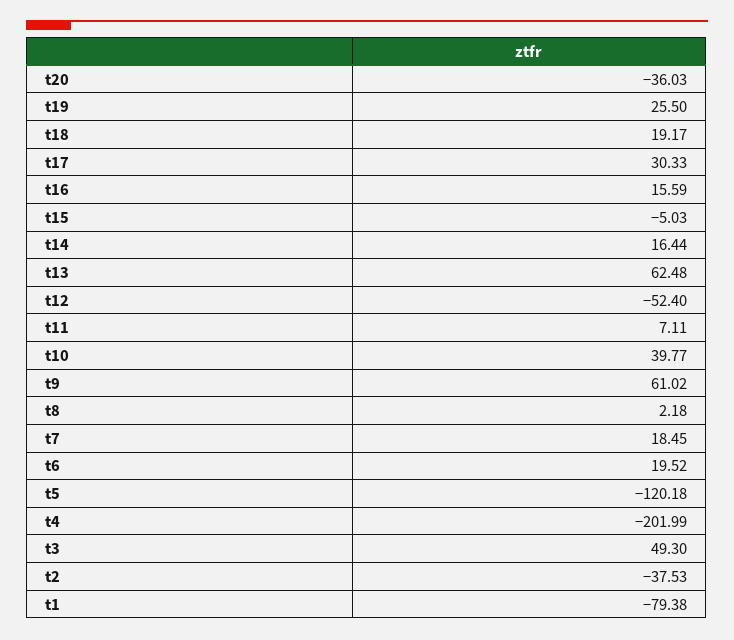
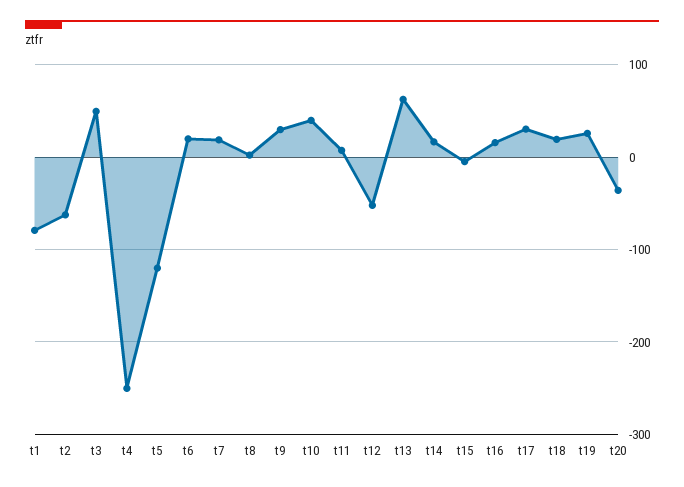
t9: 61.02 -> 30
t4: -201.99 -> -250
t2: -37.53 -> -60

